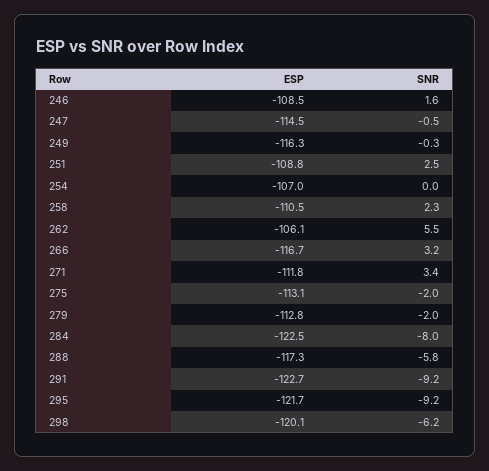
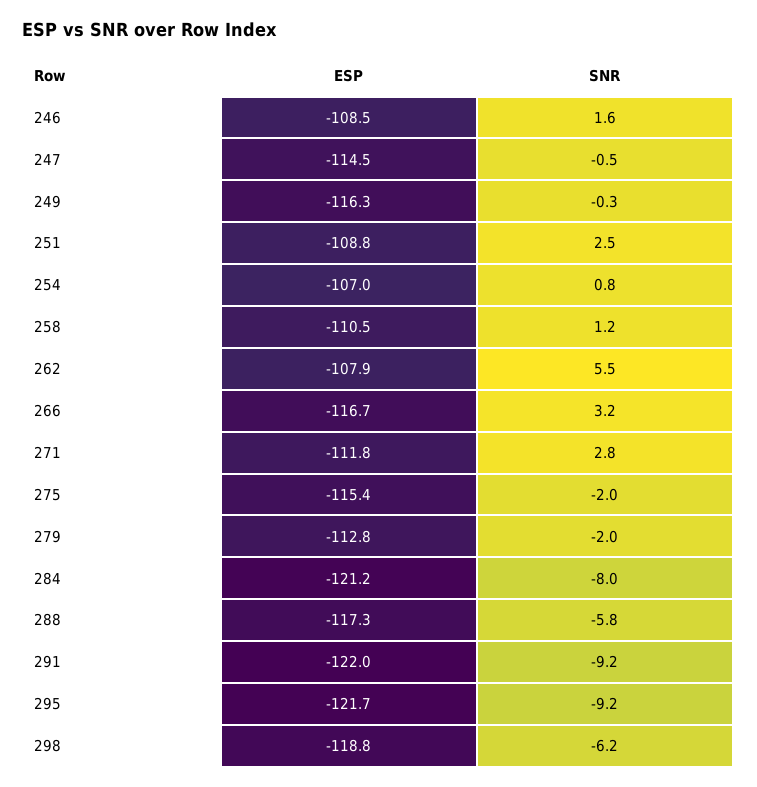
SNR, 254: 0 -> 0.8
SNR, 258: 2.3 -> 1.2
ESP, 262: -106.1 -> -107.9
SNR, 271: 3.4 -> 2.8
ESP, 275: -113.1 -> -115.4
ESP, 284: -122.5 -> -121.2
ESP, 291: -122.7 -> -122
ESP, 298: -120.1 -> -118.8

